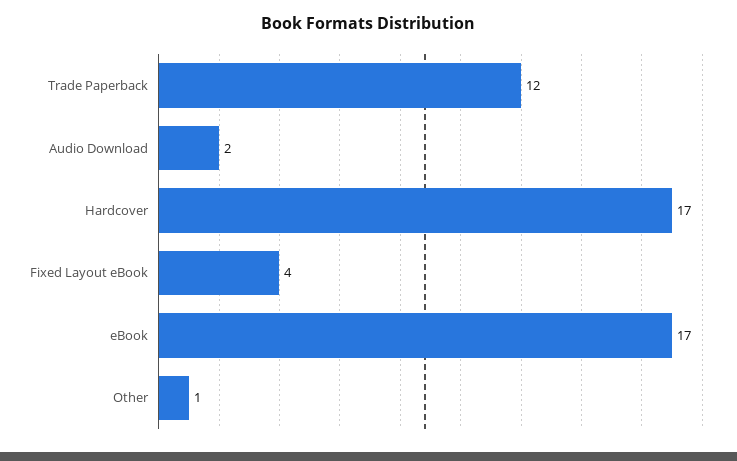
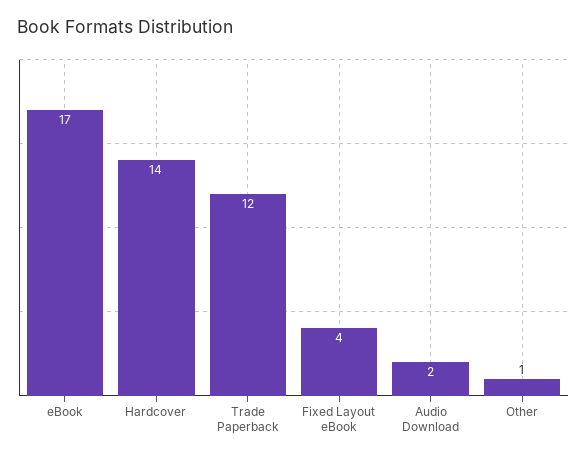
Hardcover: 17 -> 14

